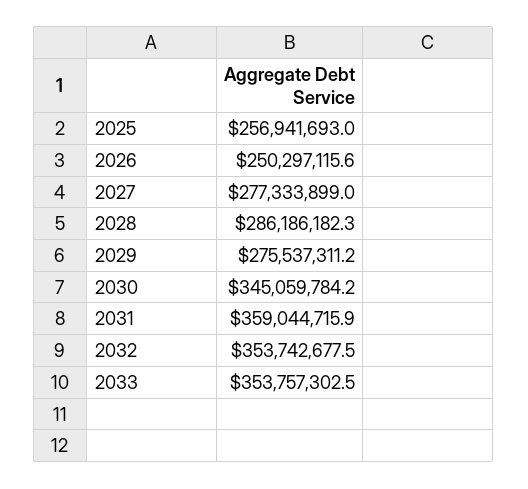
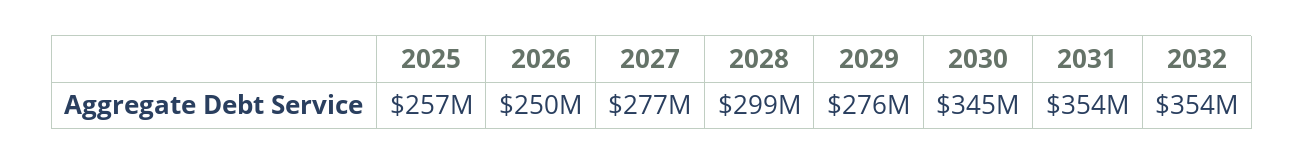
2028: 286186182.3 -> 299000000
2031: 359044715.9 -> 354000000
2033: 353757302.5 -> none

